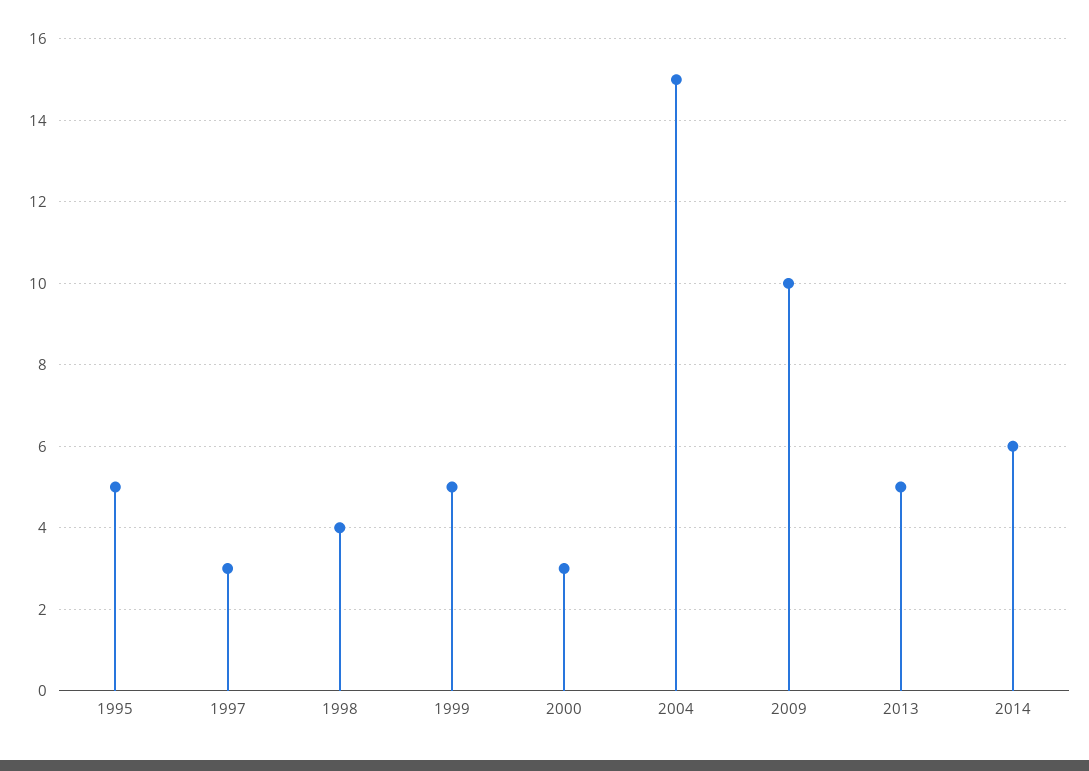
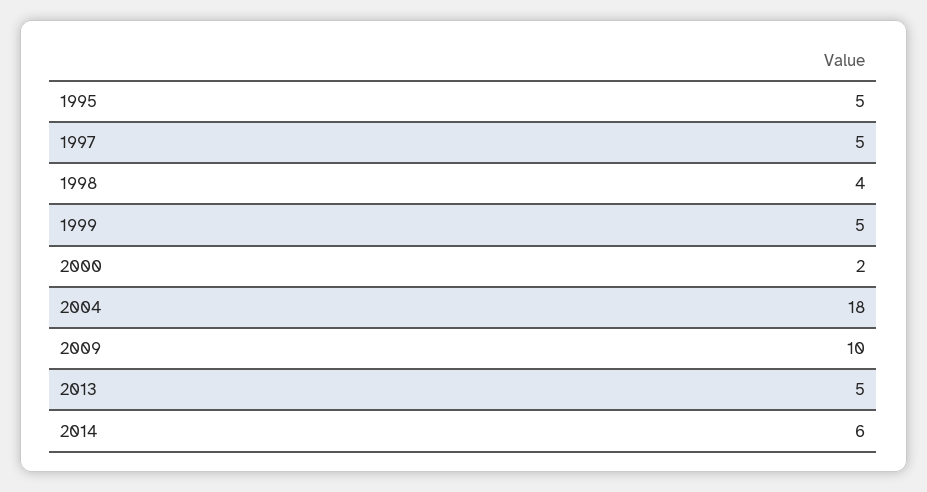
1997: 3 -> 5
2000: 3 -> 2
2004: 15 -> 18

